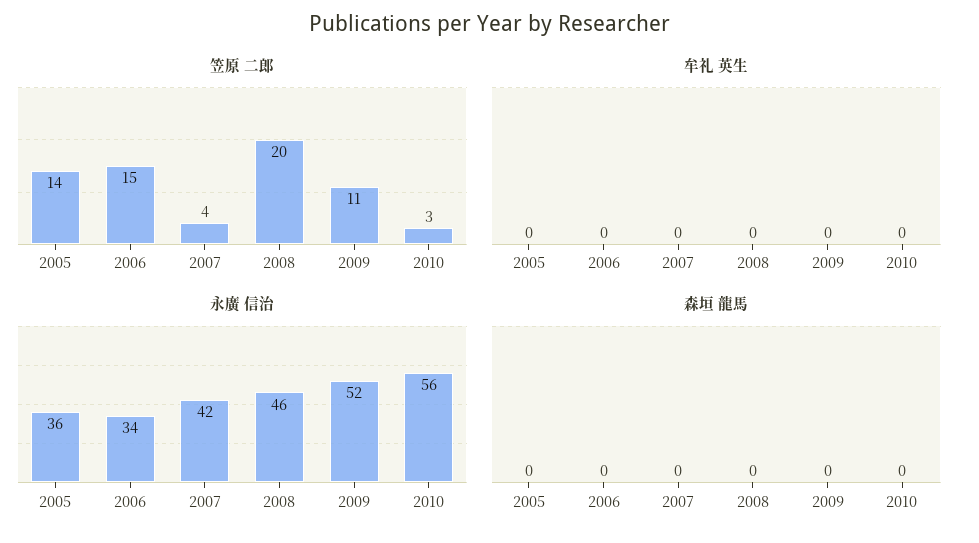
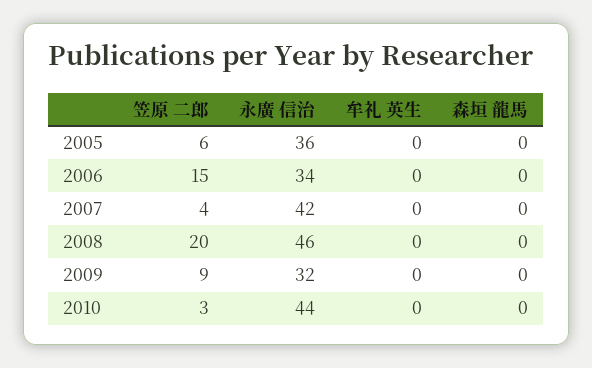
笠原 二郎, 2005: 14 -> 6
笠原 二郎, 2009: 11 -> 9
永廣 信治, 2009: 52 -> 32
永廣 信治, 2010: 56 -> 44

